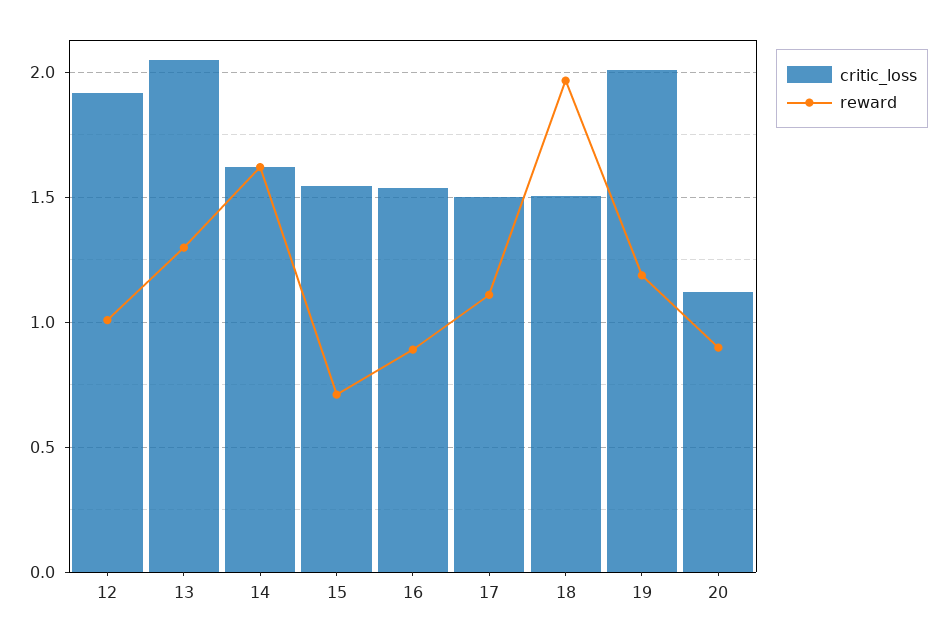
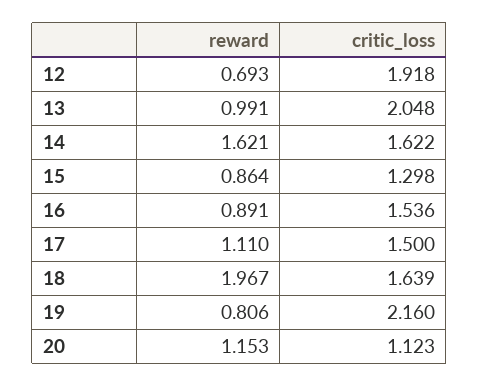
reward, 12: 1 -> 0.693
reward, 13: 1.3 -> 0.991
critic_loss, 15: 1.55 -> 1.298
reward, 15: 0.7 -> 0.864
critic_loss, 18: 1.5 -> 1.639
critic_loss, 19: 2 -> 2.16
reward, 19: 1.2 -> 0.806
reward, 20: 0.9 -> 1.153

